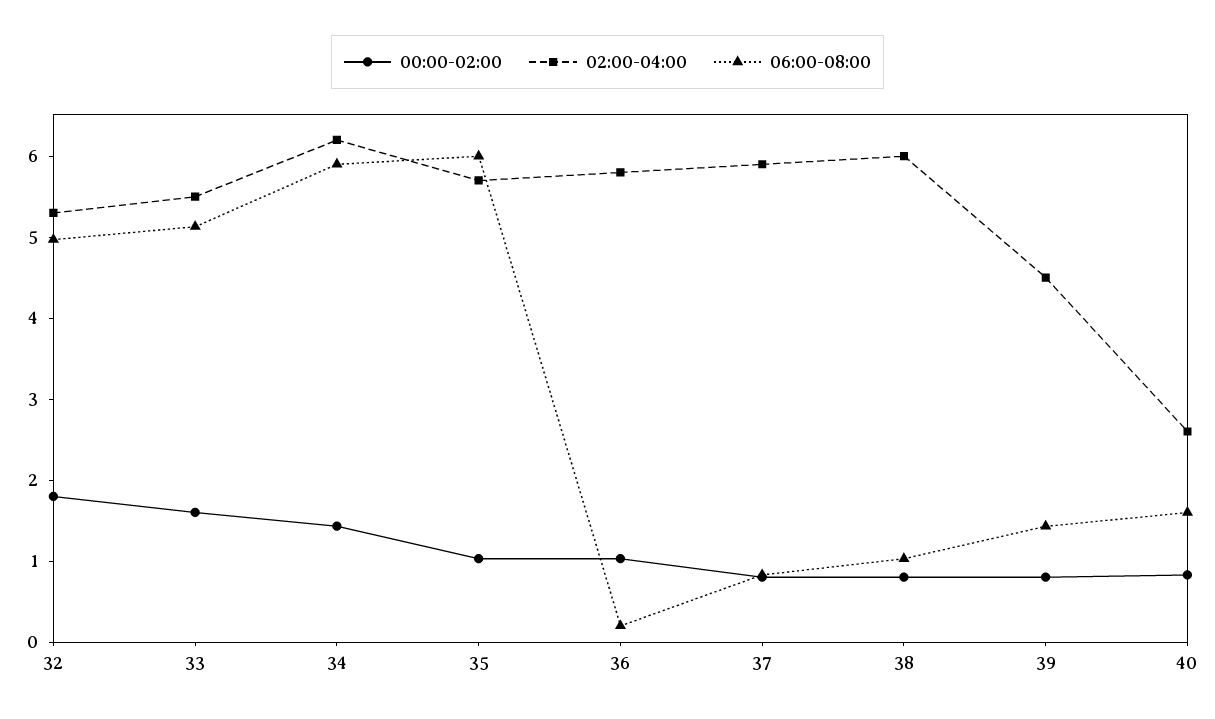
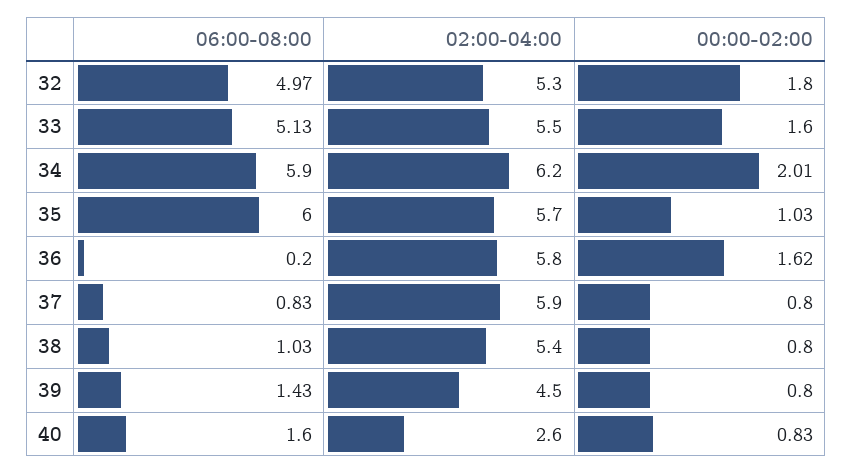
00:00-02:00, 34: 1.4 -> 2.01
00:00-02:00, 36: 1 -> 1.62
02:00-04:00, 38: 6 -> 5.4

